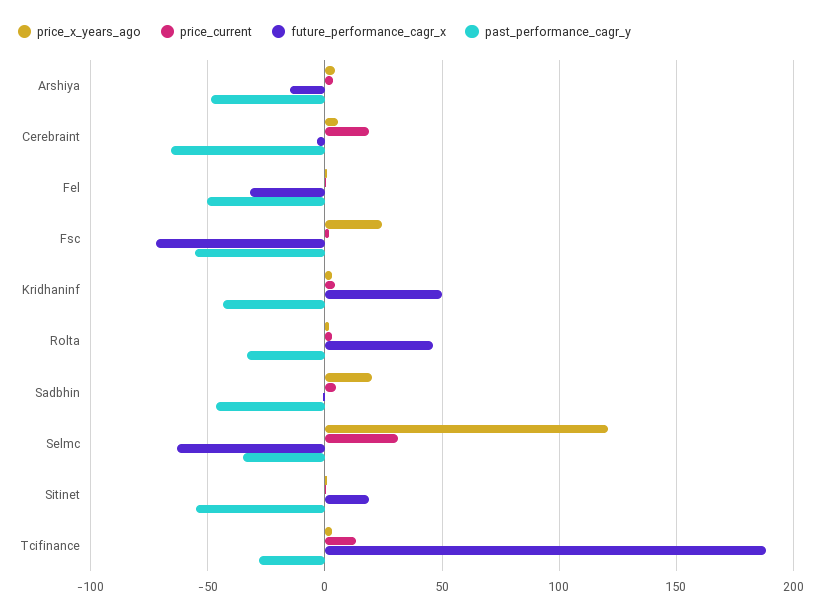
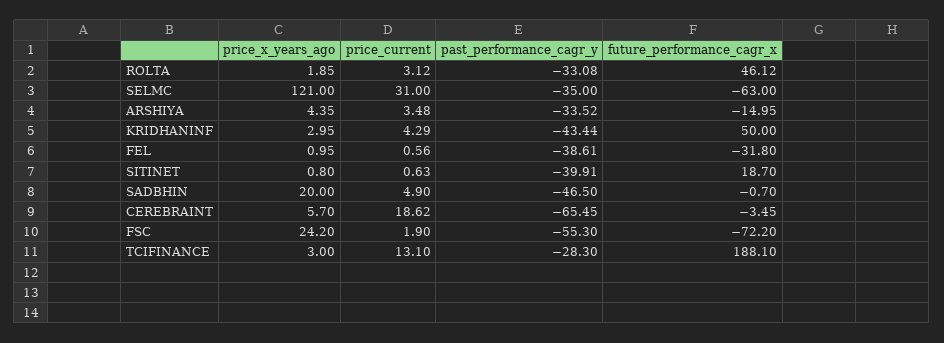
past_performance_cagr_y, Arshiya: -50 -> -33.52
past_performance_cagr_y, Fel: -50 -> -38.61
past_performance_cagr_y, Sitinet: -55 -> -39.91

